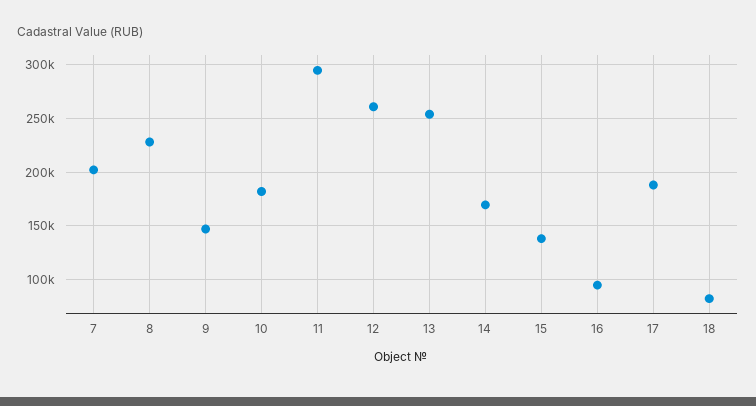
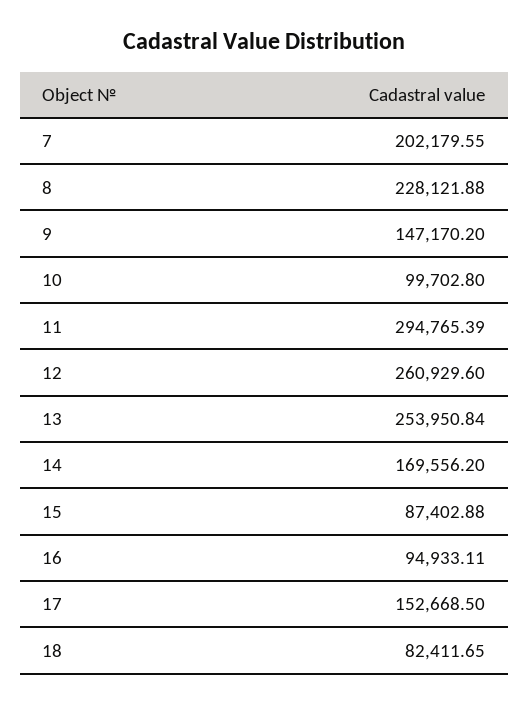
10: 180000 -> 99702.8
15: 140000 -> 87402.88
17: 190000 -> 152668.5

